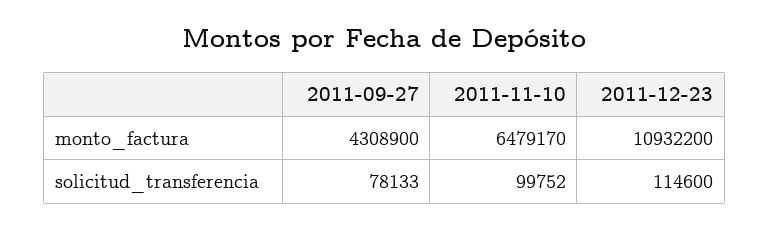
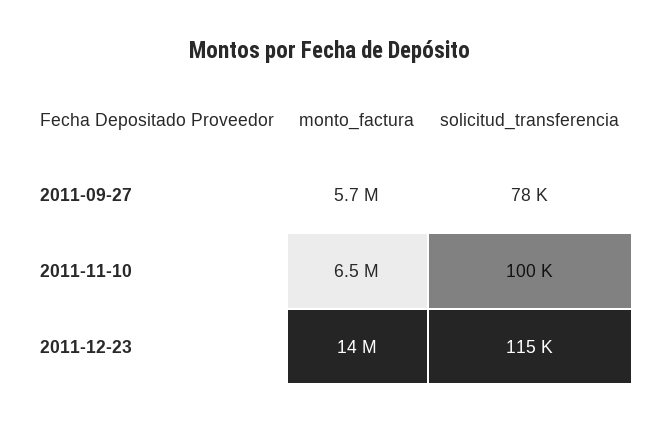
2011-09-27, monto_factura: 4308900 -> 5700000
2011-12-23, monto_factura: 10932200 -> 14000000

